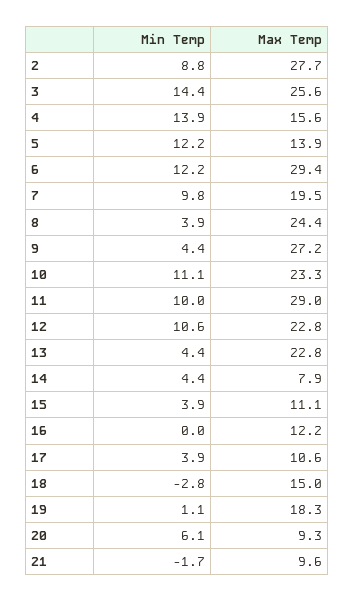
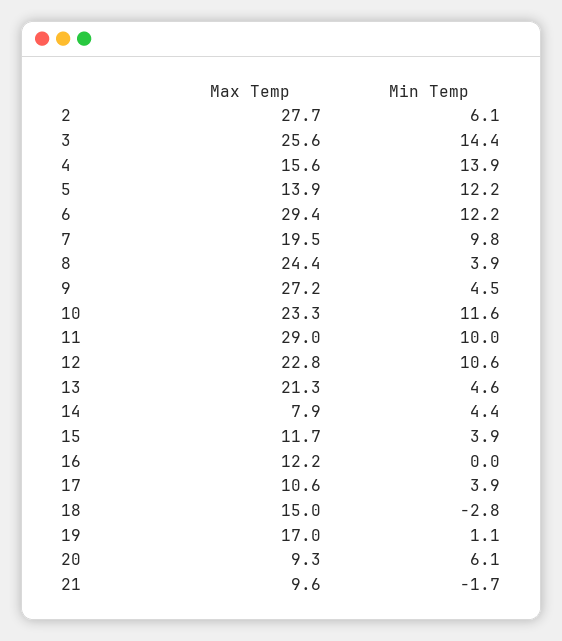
Min Temp, 2: 8.8 -> 6.1
Min Temp, 9: 4.4 -> 4.5
Min Temp, 10: 11.1 -> 11.6
Min Temp, 13: 4.4 -> 4.6
Max Temp, 13: 22.8 -> 21.3
Max Temp, 15: 11.1 -> 11.7
Max Temp, 19: 18.3 -> 17

